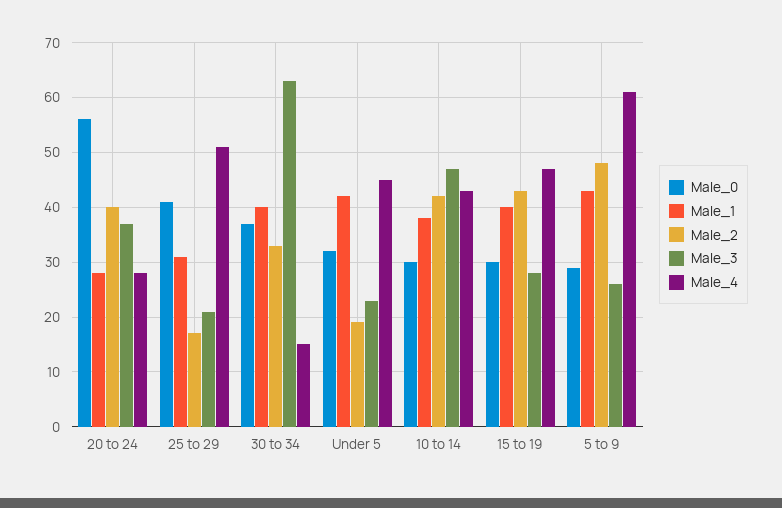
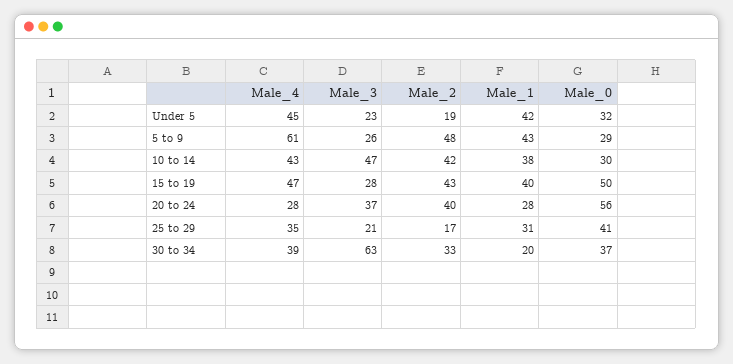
Male_4, 25 to 29: 50 -> 35
Male_1, 30 to 34: 40 -> 20
Male_4, 30 to 34: 15 -> 39
Male_0, 15 to 19: 30 -> 50

